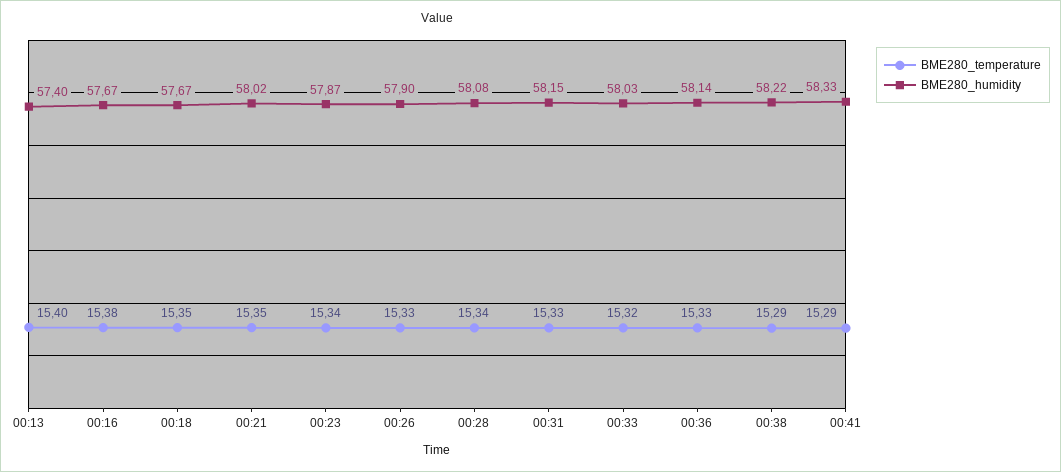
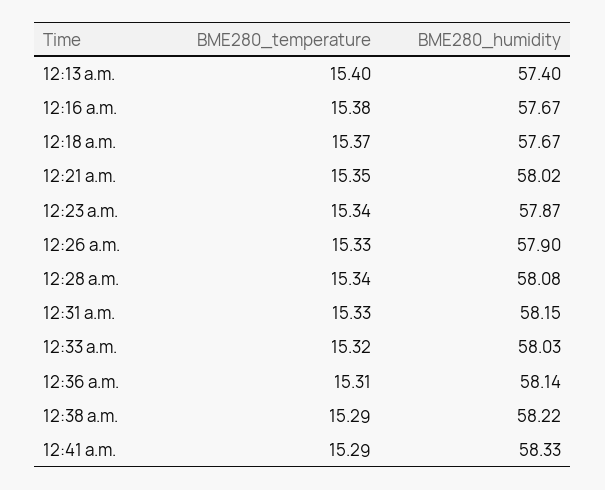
BME280_temperature, 00:18: 15.35 -> 15.37
BME280_temperature, 00:36: 15.33 -> 15.31

